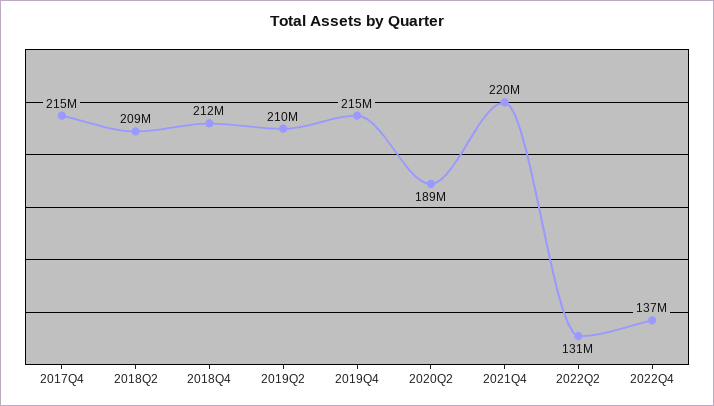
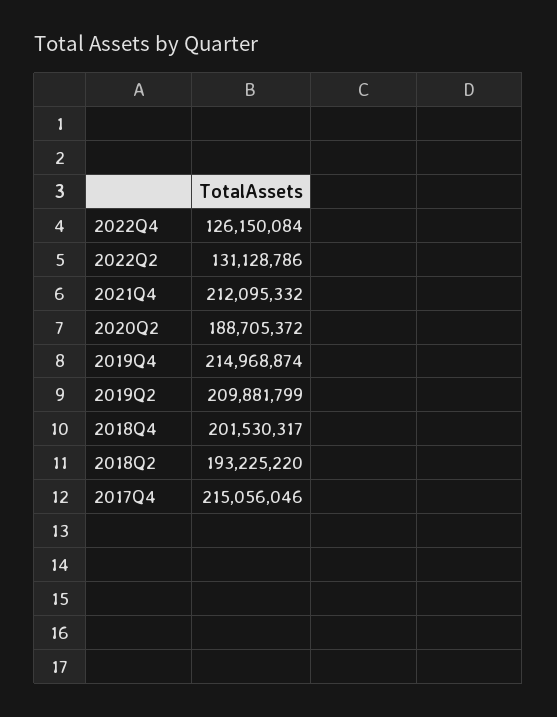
2018Q2: 209000000 -> 193225220
2018Q4: 212000000 -> 201530317
2021Q4: 220000000 -> 212095332
2022Q4: 137000000 -> 126150084

